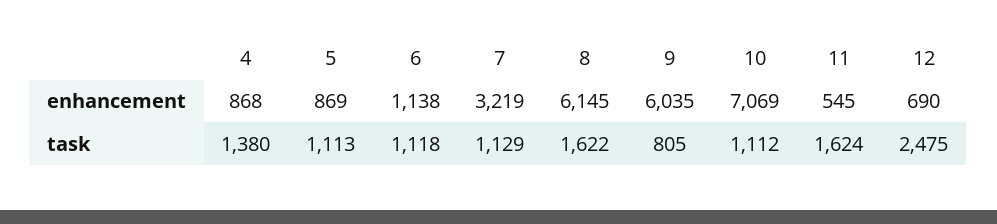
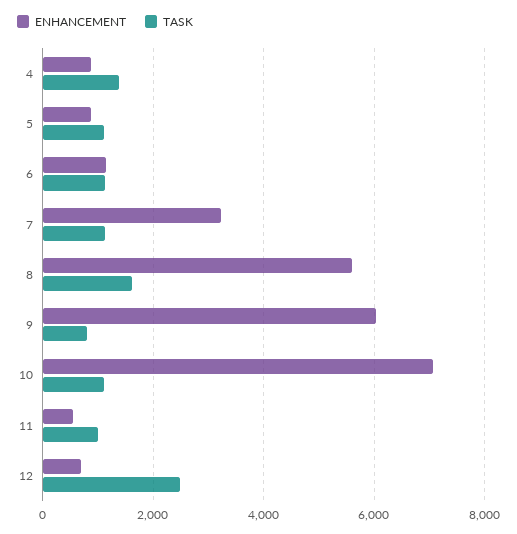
enhancement, 8: 6145 -> 5600
task, 11: 1624 -> 1000

